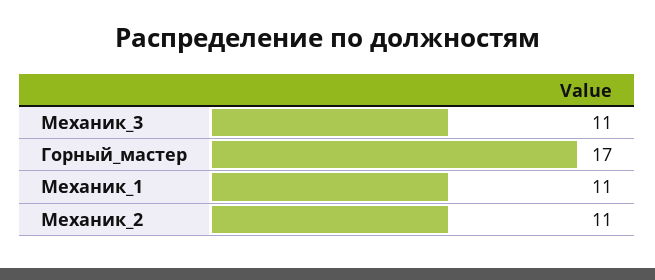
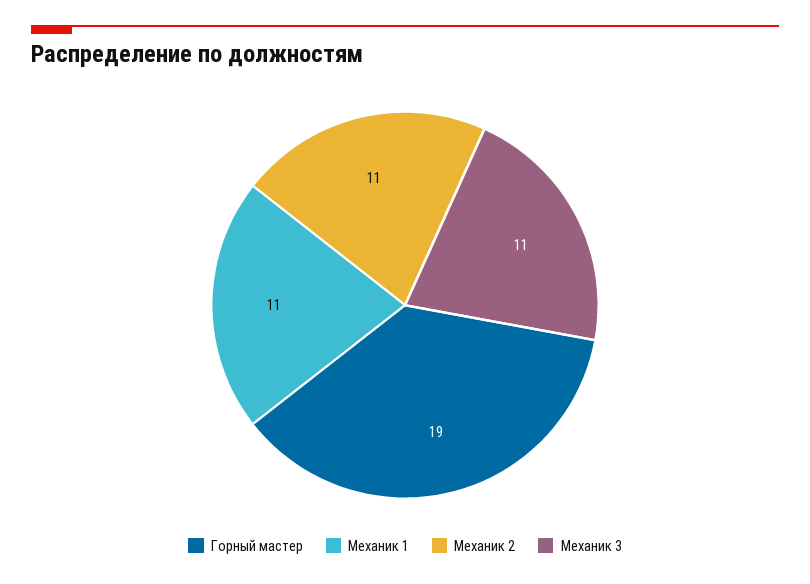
Горный_мастер: 17 -> 19

